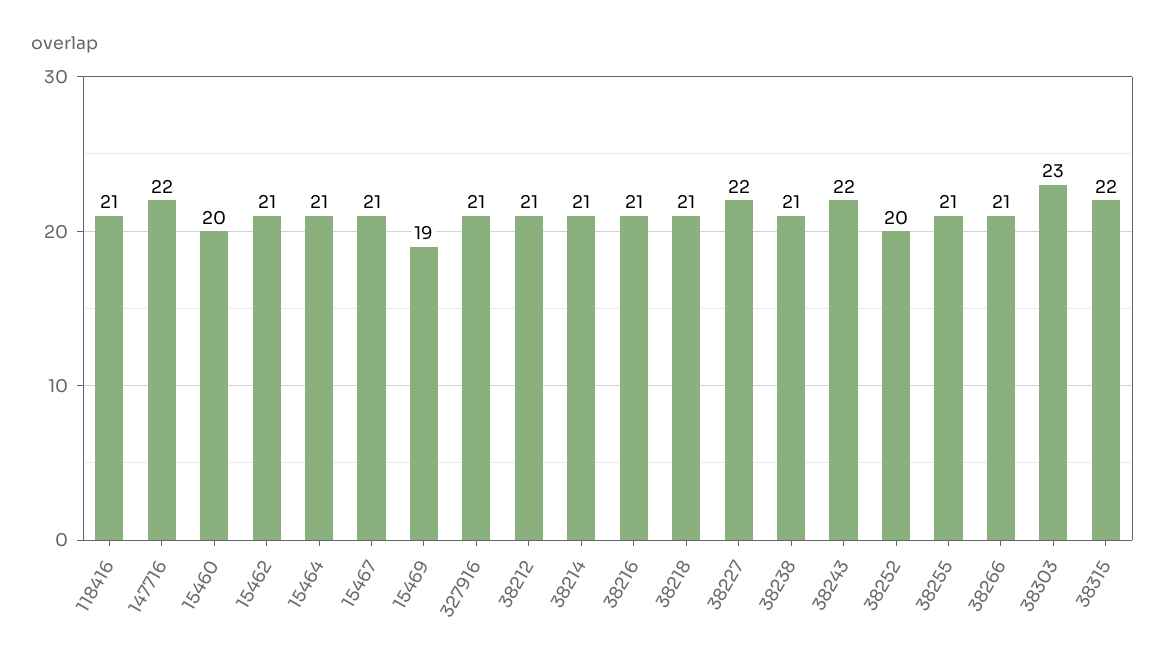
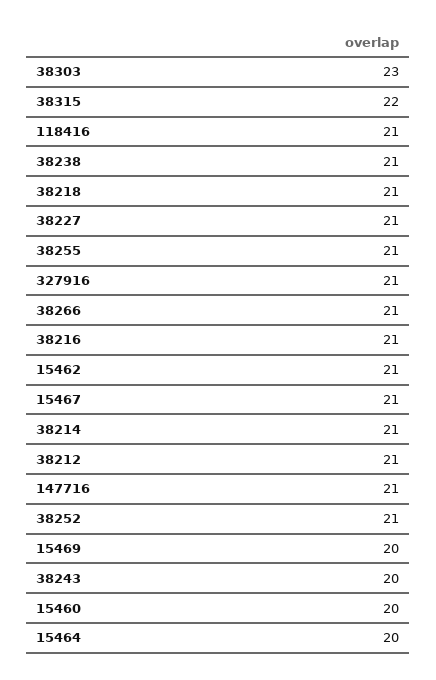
147716: 22 -> 21
15464: 21 -> 20
15469: 19 -> 20
38227: 22 -> 21
38243: 22 -> 20
38252: 20 -> 21

